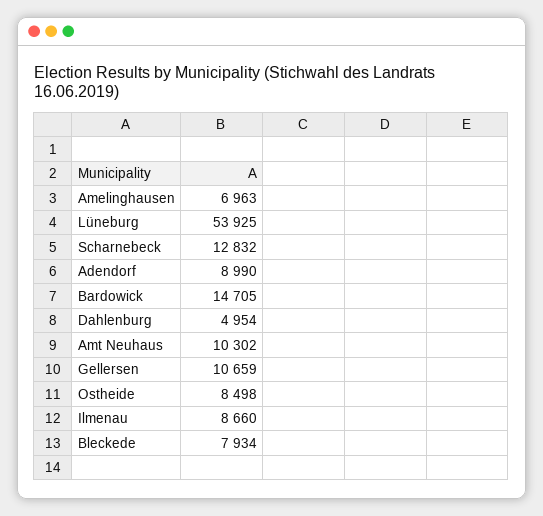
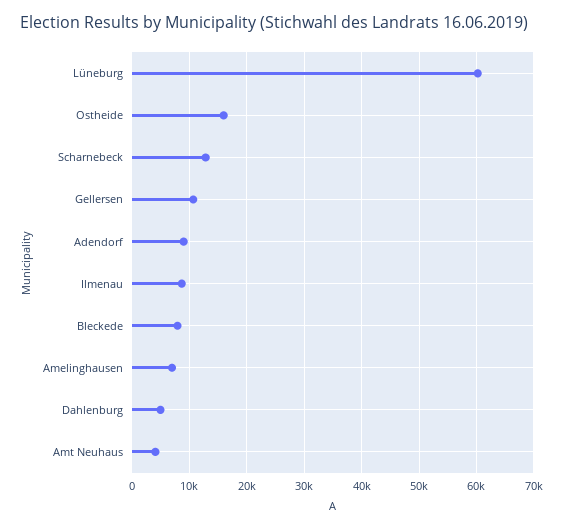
Lüneburg: 53925 -> 60000
Bardowick: 14705 -> none
Amt Neuhaus: 10302 -> 4000
Ostheide: 8498 -> 16000

